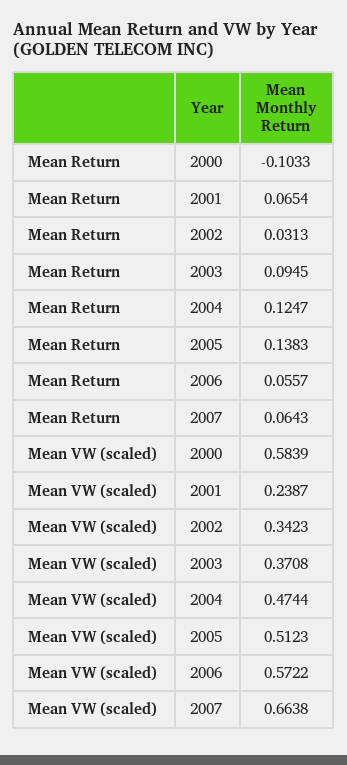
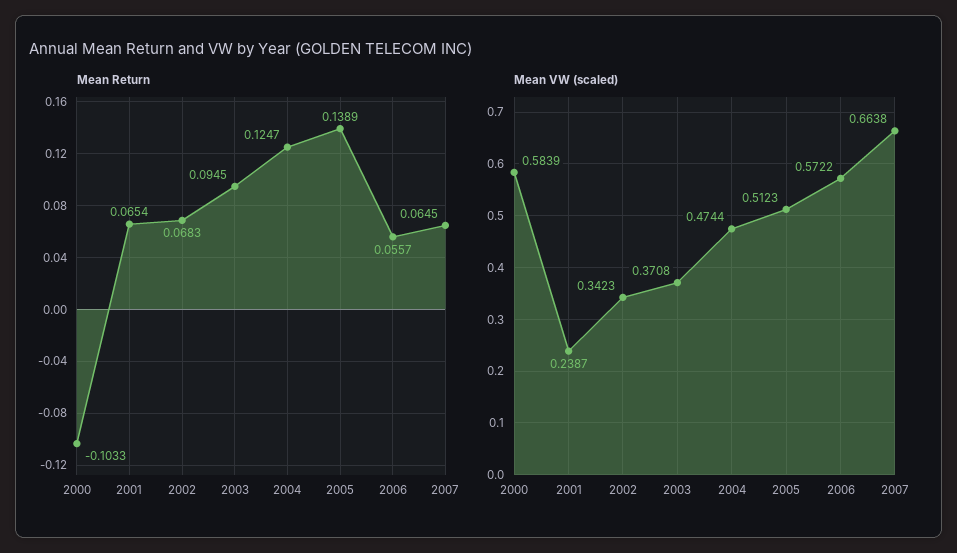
Mean Return, 2002: 0.0313 -> 0.0683
Mean Return, 2005: 0.1383 -> 0.1389
Mean Return, 2007: 0.0643 -> 0.0645

